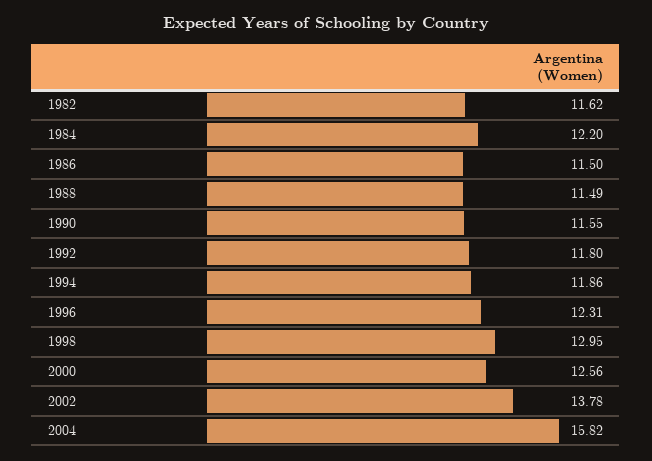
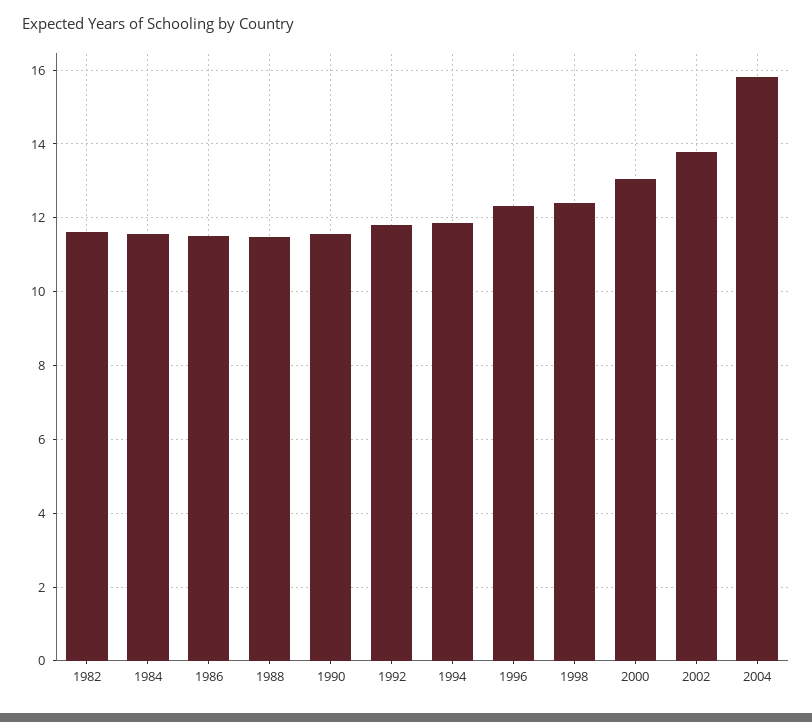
1984: 12.2 -> 11.6
1998: 12.95 -> 12.4
2000: 12.56 -> 13

